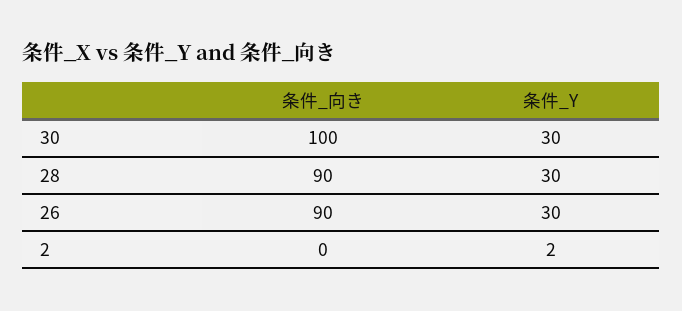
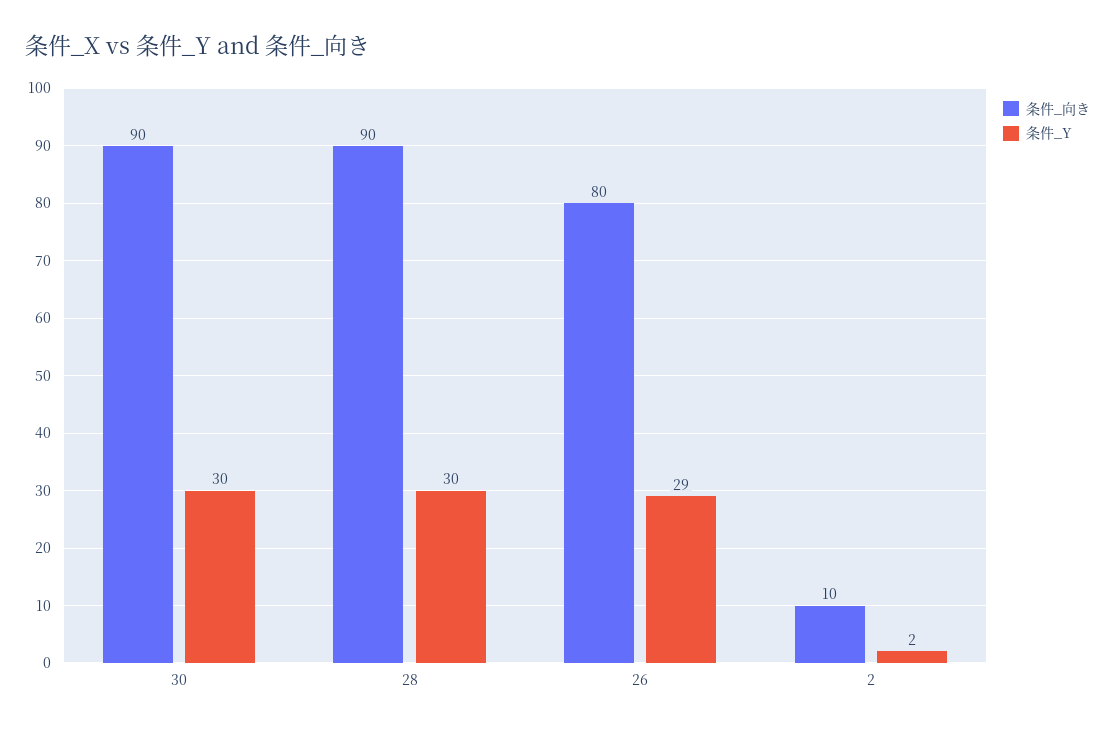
条件_向き, 30: 100 -> 90
条件_向き, 26: 90 -> 80
条件_Y, 26: 30 -> 29
条件_向き, 2: 0 -> 10

